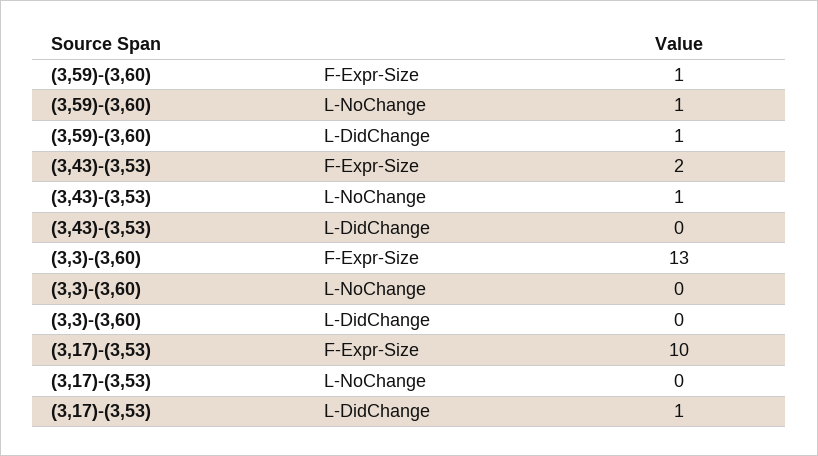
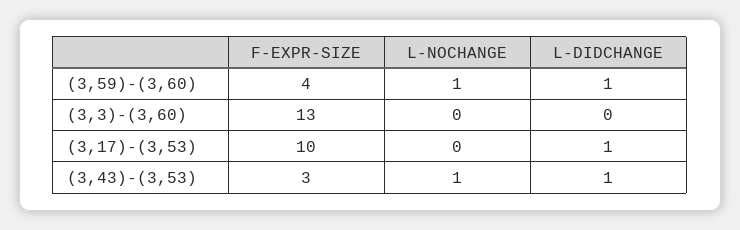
(3,59)-(3,60), F-Expr-Size: 1 -> 4
(3,43)-(3,53), F-Expr-Size: 2 -> 3
(3,43)-(3,53), L-DidChange: 0 -> 1

